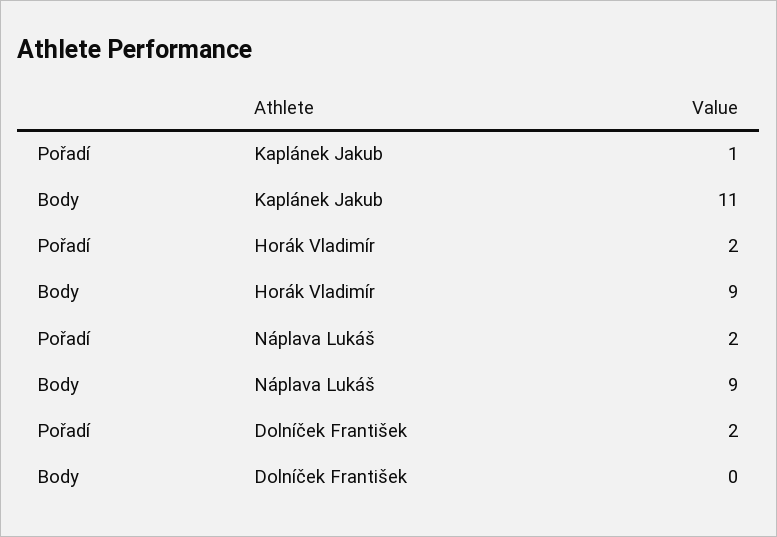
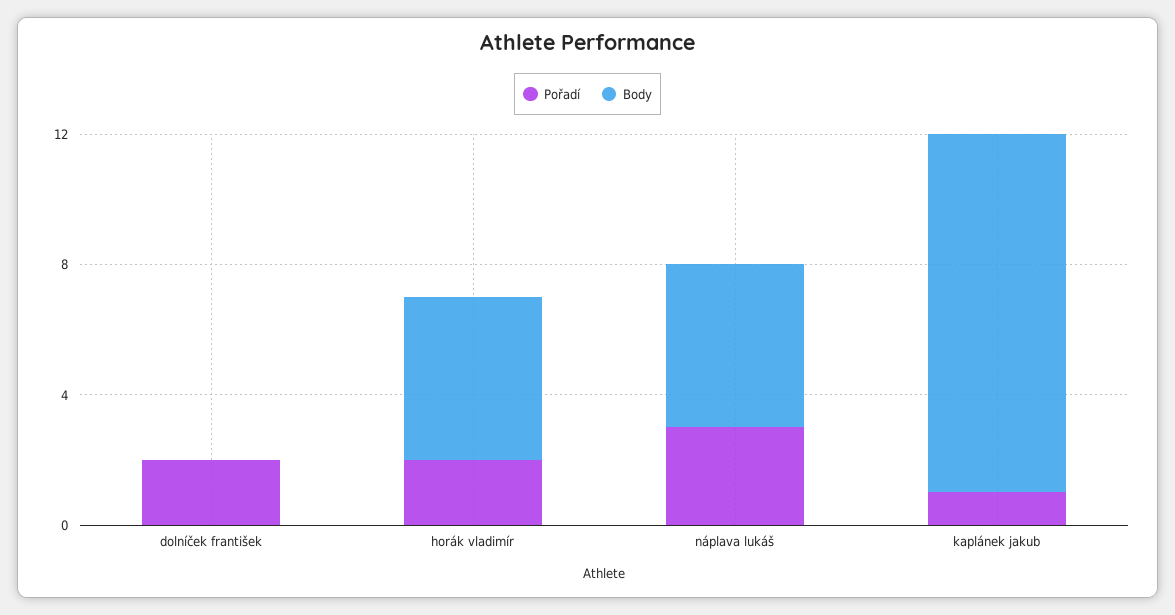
Body, Horák Vladimír: 9 -> 5
Pořadí, Náplava Lukáš: 2 -> 3
Body, Náplava Lukáš: 9 -> 5

